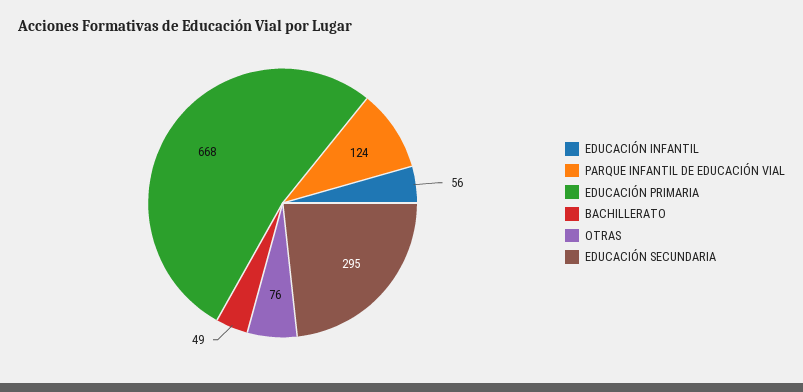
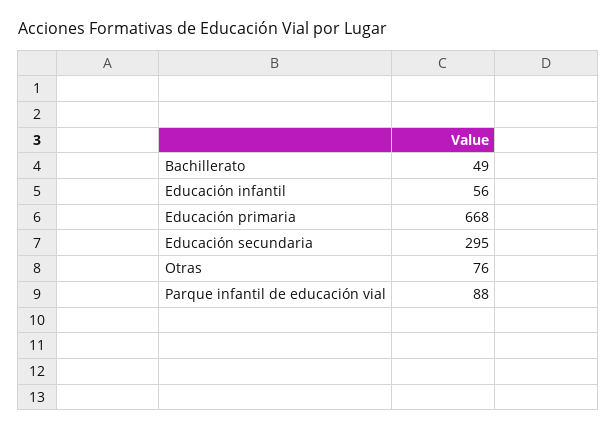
PARQUE INFANTIL DE EDUCACIÓN VIAL: 124 -> 88

